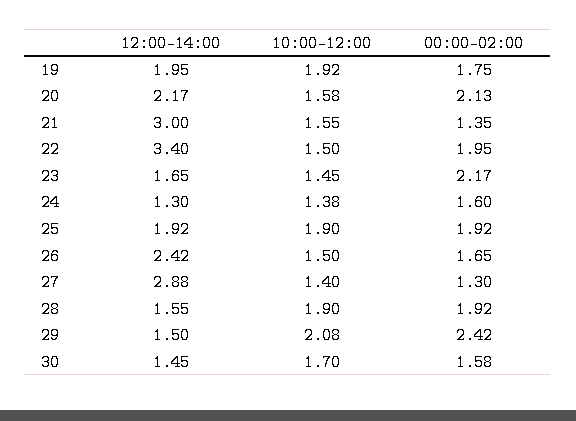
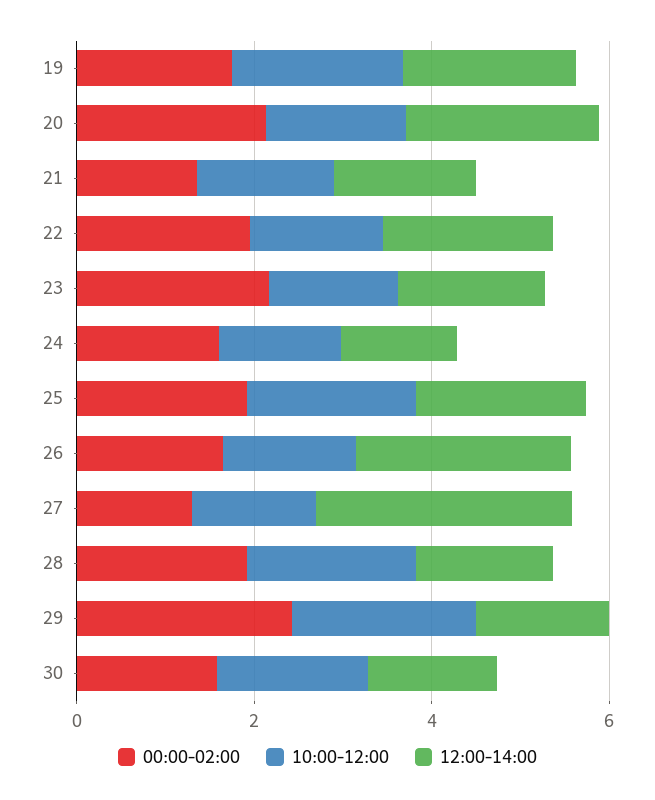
12:00-14:00, 21: 3 -> 1.5
12:00-14:00, 22: 3.4 -> 2

